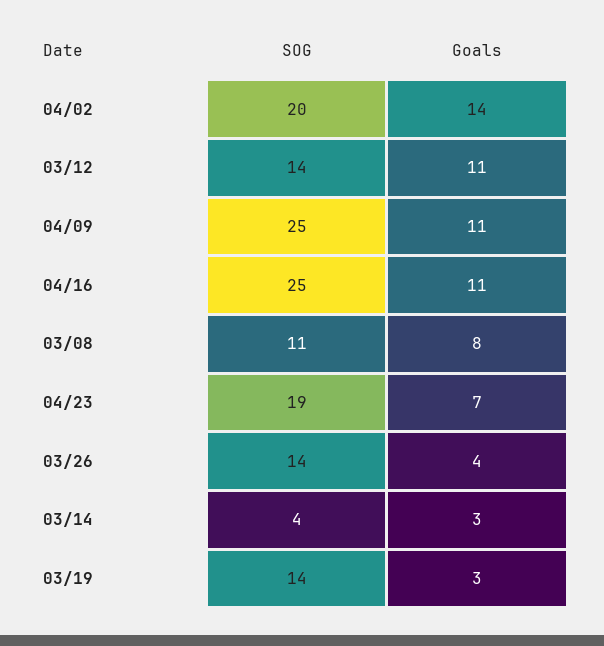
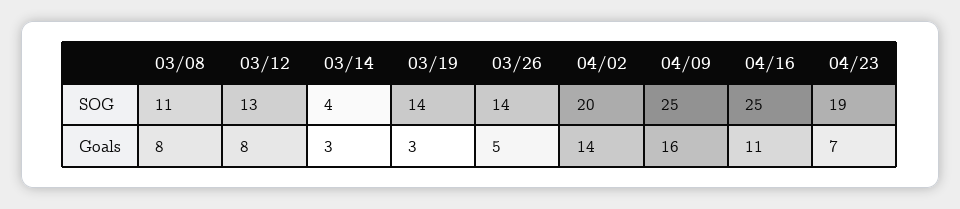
SOG, 03/12: 14 -> 13
Goals, 03/12: 11 -> 8
Goals, 04/09: 11 -> 16
Goals, 03/26: 4 -> 5

